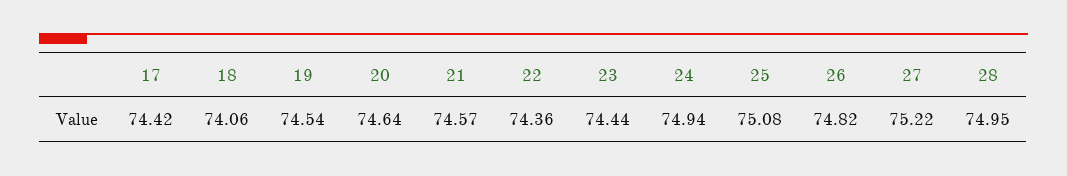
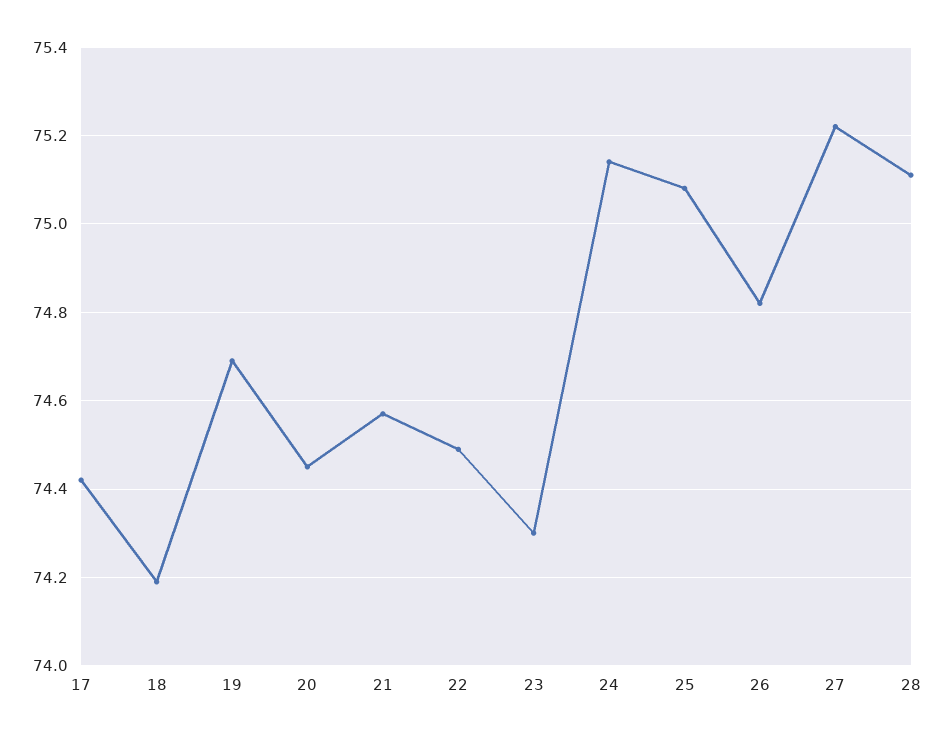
18: 74.06 -> 74.2
19: 74.54 -> 74.7
20: 74.64 -> 74.45
22: 74.36 -> 74.5
23: 74.44 -> 74.3
24: 74.94 -> 75.15
28: 74.95 -> 75.1

